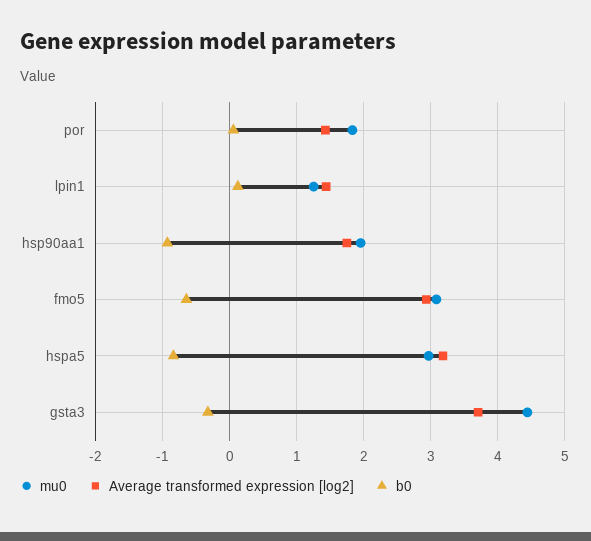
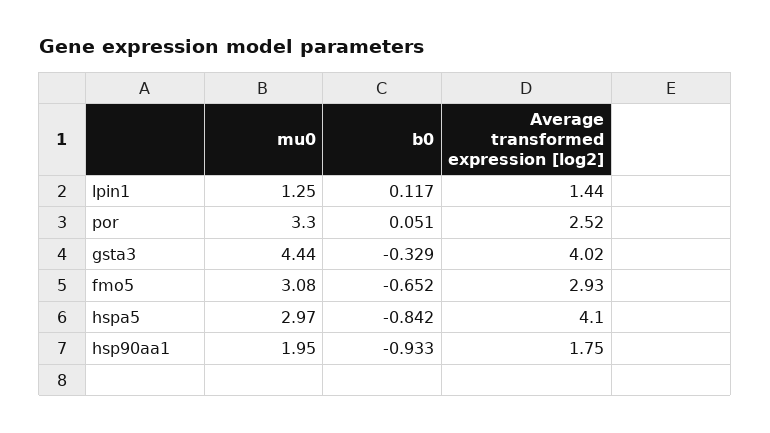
mu0, por: 1.8 -> 3.3
Average transformed expression [log2], por: 1.4 -> 2.52
Average transformed expression [log2], hspa5: 3.2 -> 4.1
Average transformed expression [log2], gsta3: 3.7 -> 4.02

